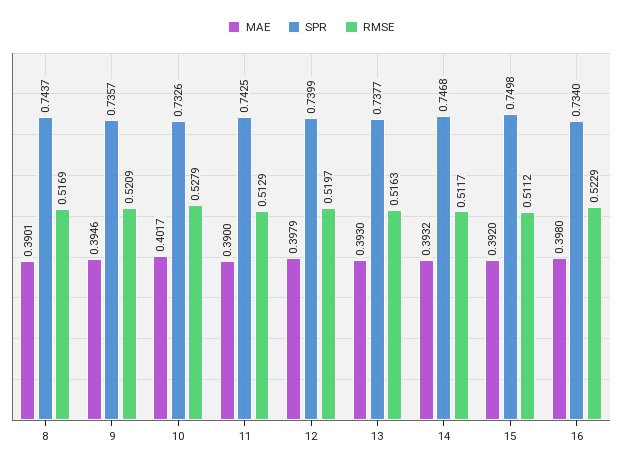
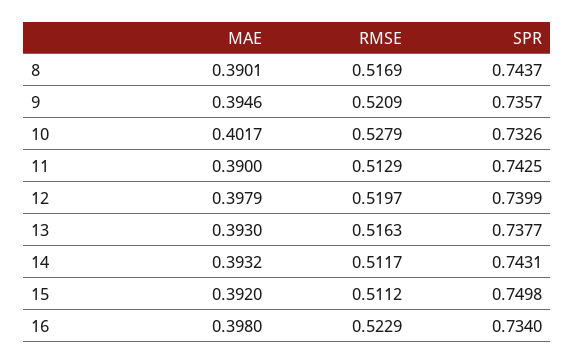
SPR, 14: 0.7468 -> 0.7431

